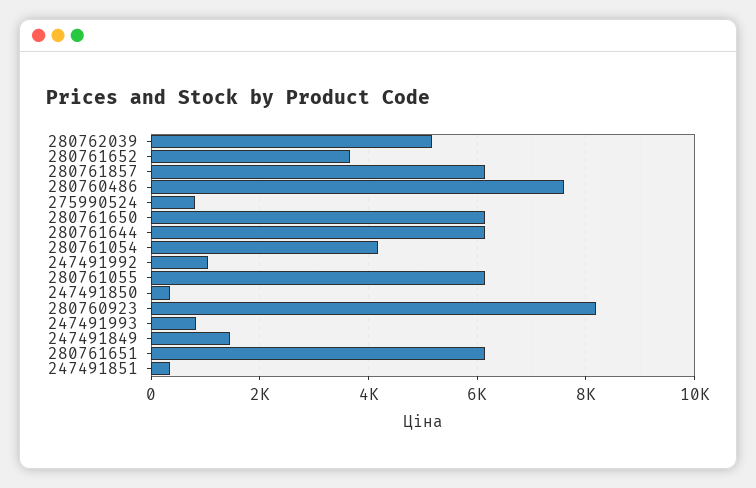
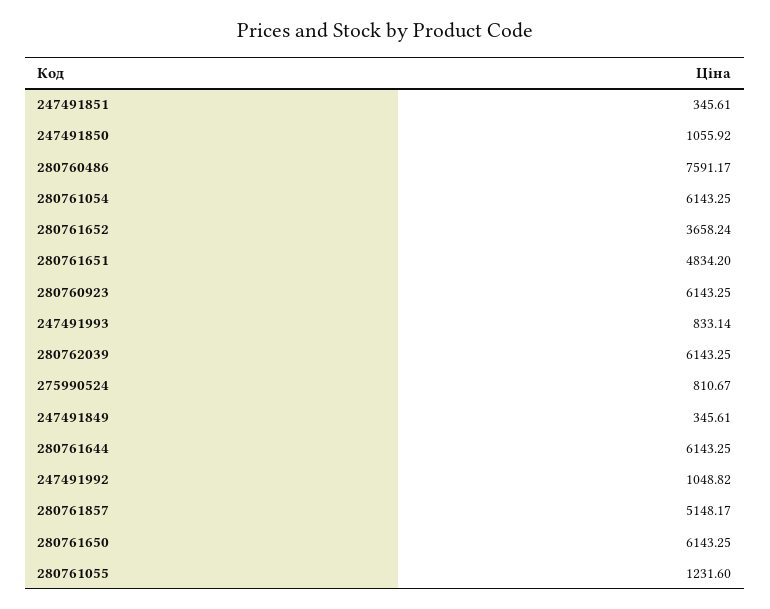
280762039: 5200 -> 6143.25
280761857: 6200 -> 5148.17
280761054: 4200 -> 6143.25
280761055: 6200 -> 1231.6
247491850: 400 -> 1055.92
280760923: 8200 -> 6143.25
247491849: 1400 -> 345.61
280761651: 6200 -> 4834.2

